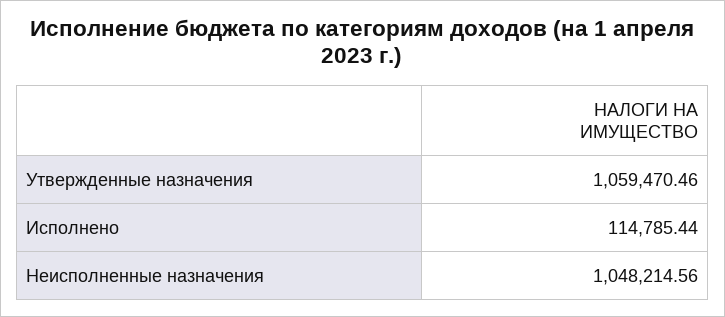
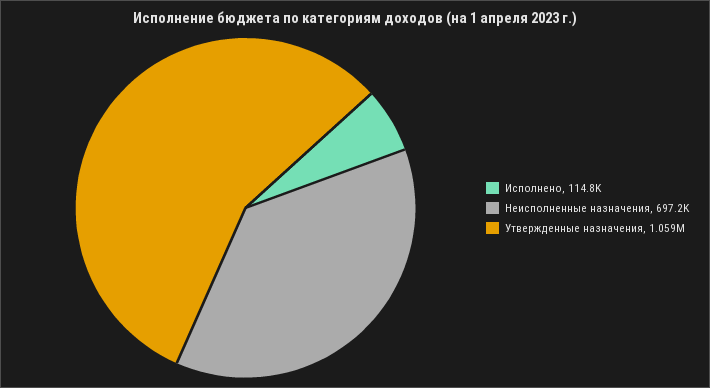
Неисполненные назначения: 1048214.56 -> 697200

